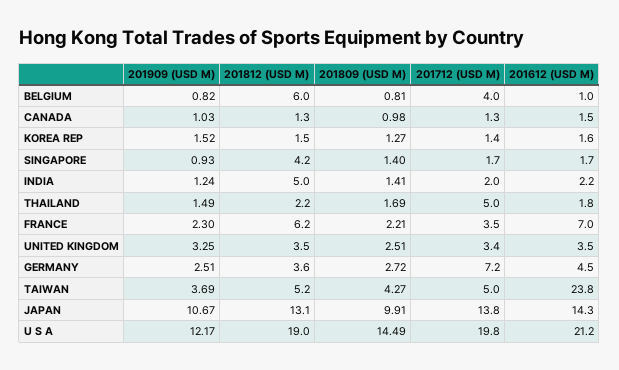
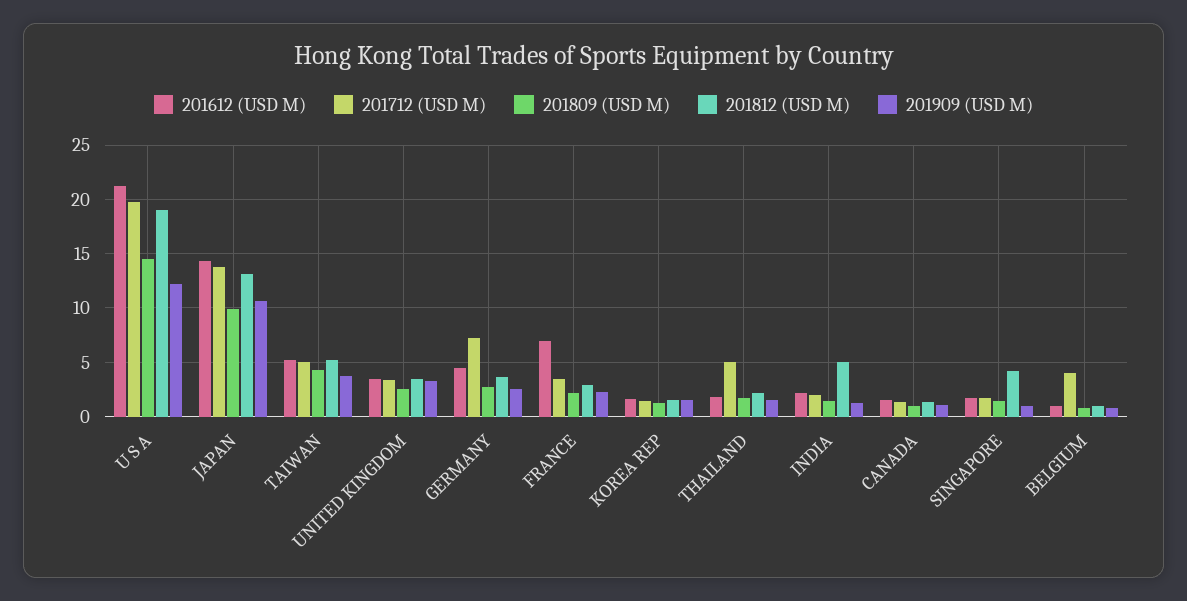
201812 (USD M), BELGIUM: 6 -> 1
201812 (USD M), FRANCE: 6.2 -> 3
201612 (USD M), TAIWAN: 23.8 -> 5

